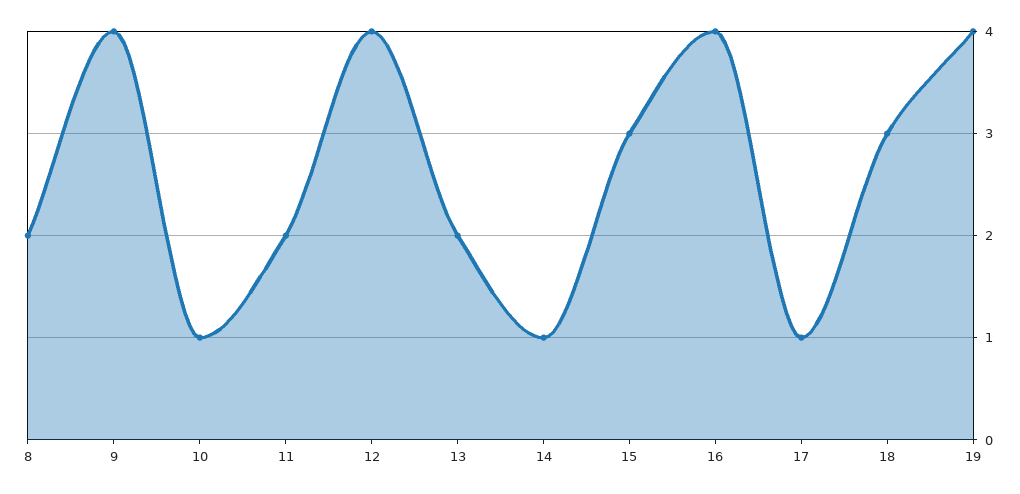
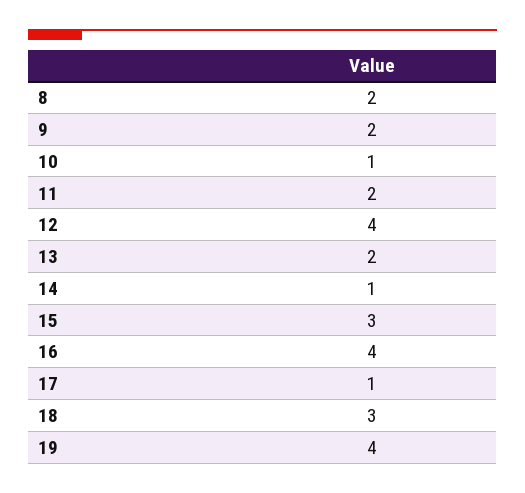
9: 4 -> 2

